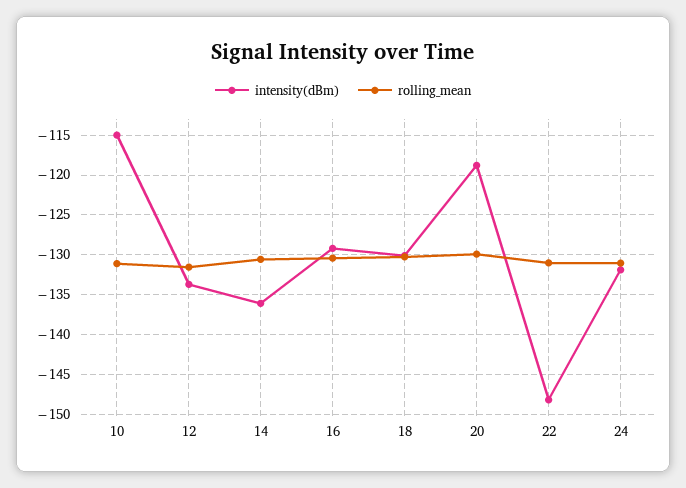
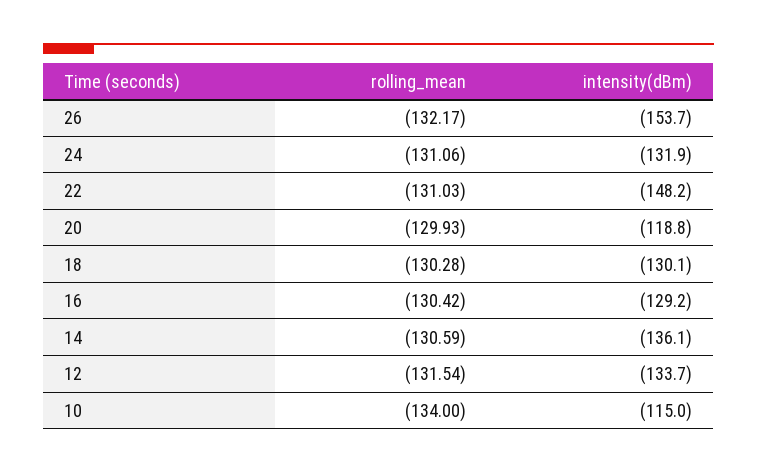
rolling_mean, 10: -131 -> -134
rolling_mean, 26: none -> -132.17
intensity(dBm), 26: none -> -153.7

